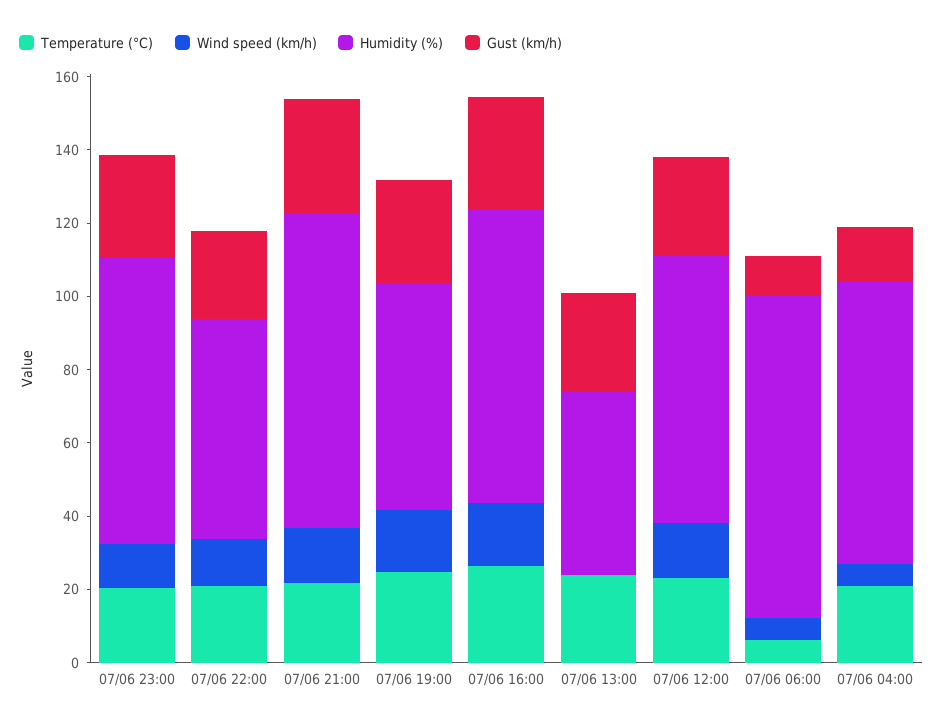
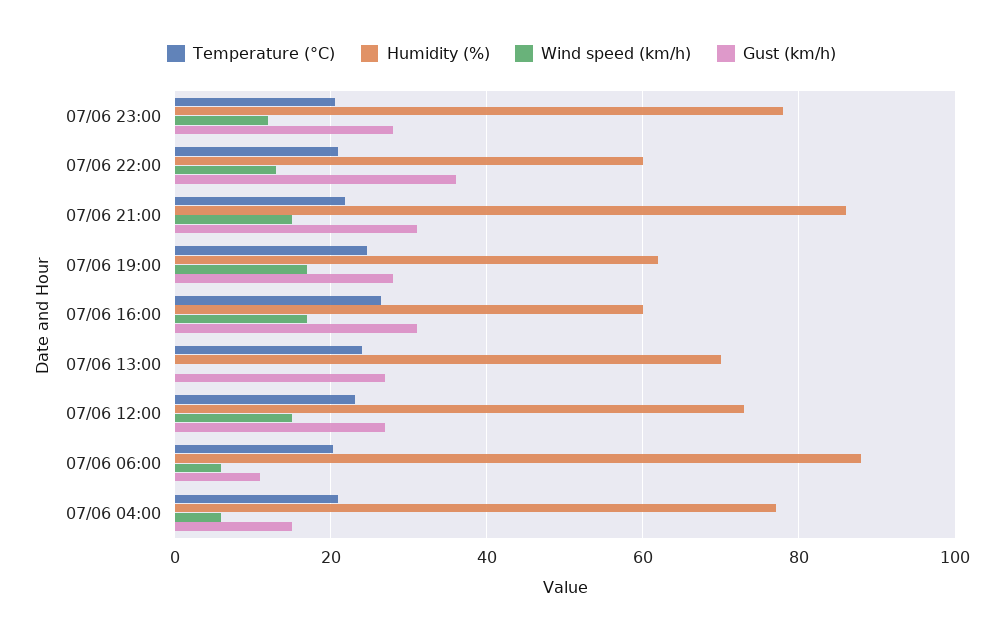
Gust (km/h), 07/06 22:00: 25 -> 36
Humidity (%), 07/06 16:00: 80 -> 60
Humidity (%), 07/06 13:00: 50 -> 70
Temperature (°C), 07/06 06:00: 5 -> 20

